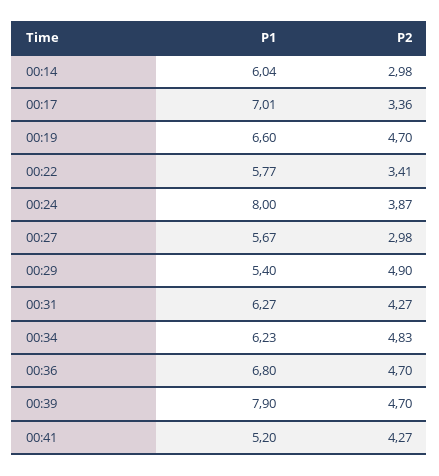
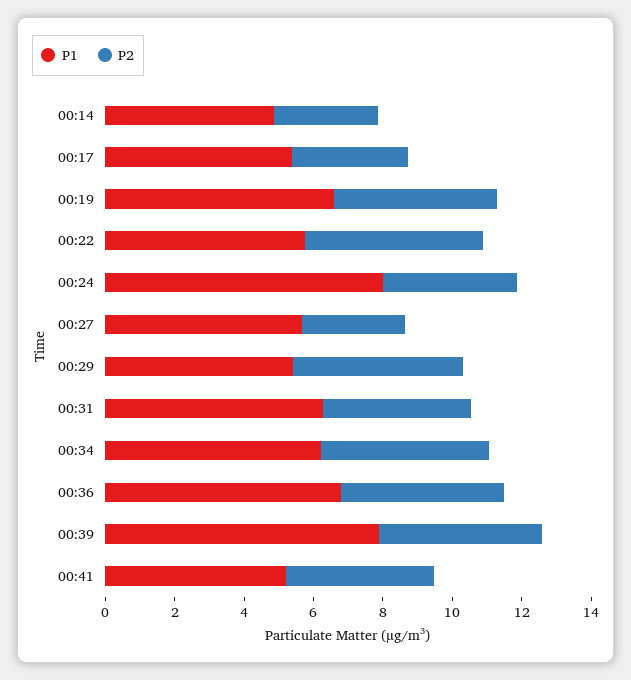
P1, 00:14: 6.04 -> 5
P1, 00:17: 7.01 -> 5.5
P2, 00:22: 3.41 -> 5

